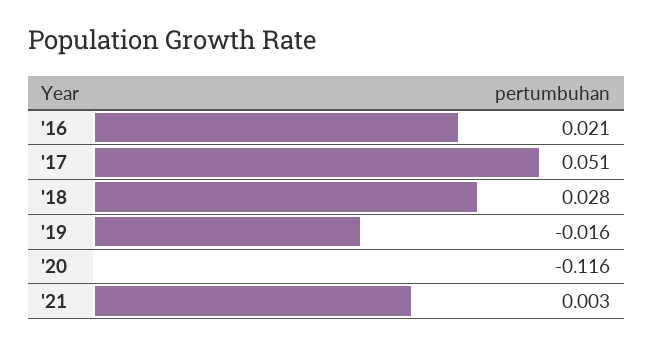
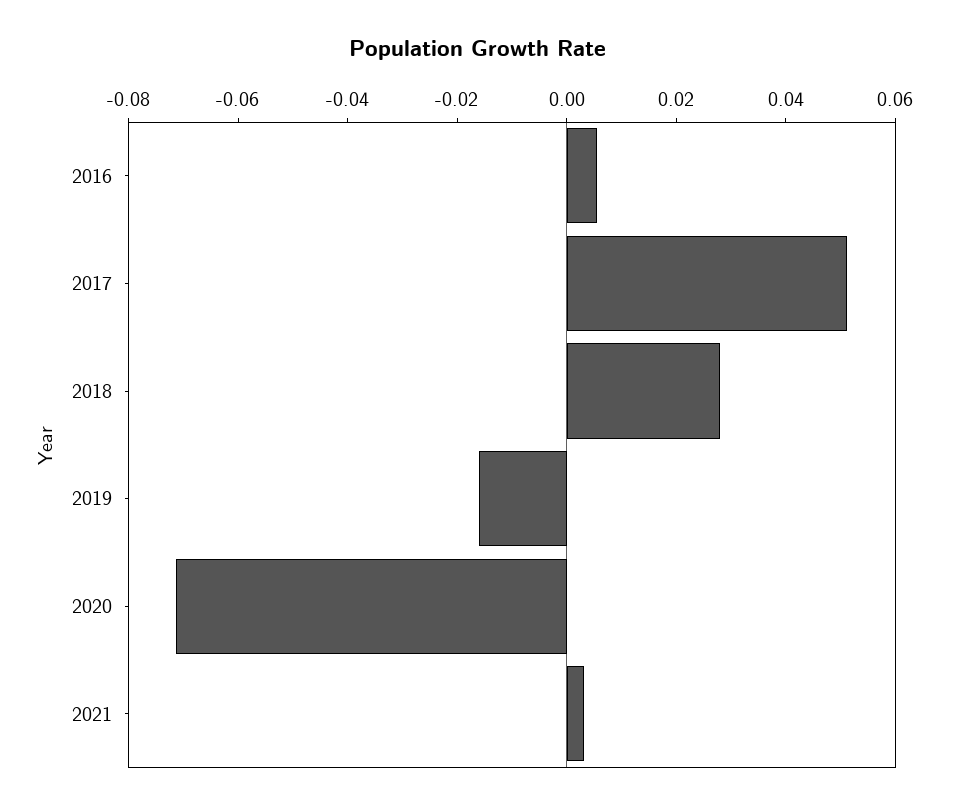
'16: 0.021 -> 0.005
'20: -0.116 -> -0.07

